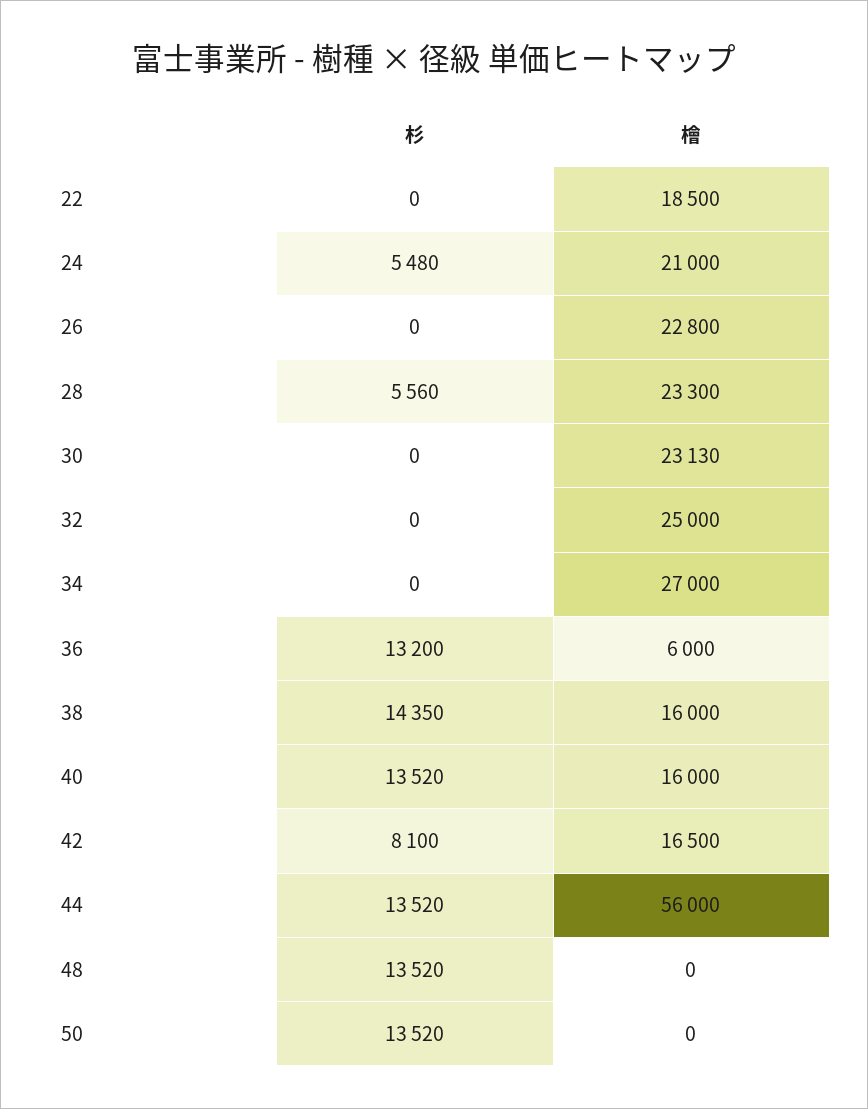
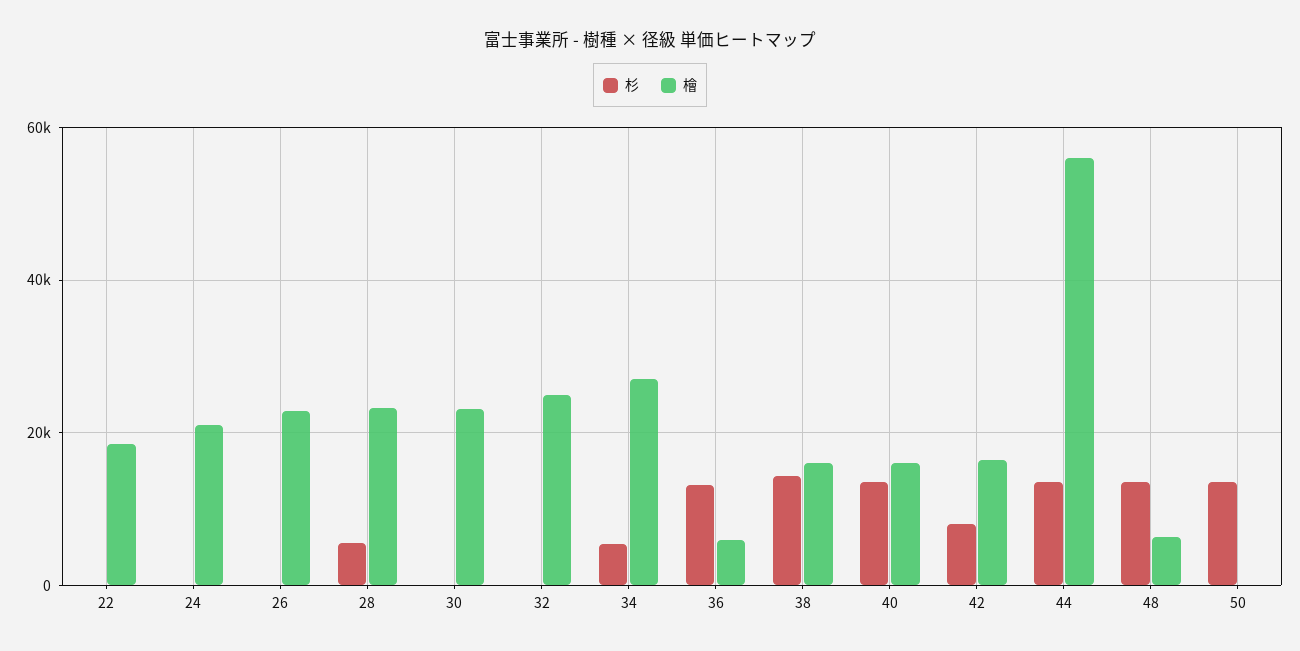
杉, 24: 5480 -> 0
杉, 34: 0 -> 6000
檜, 48: 0 -> 6000

